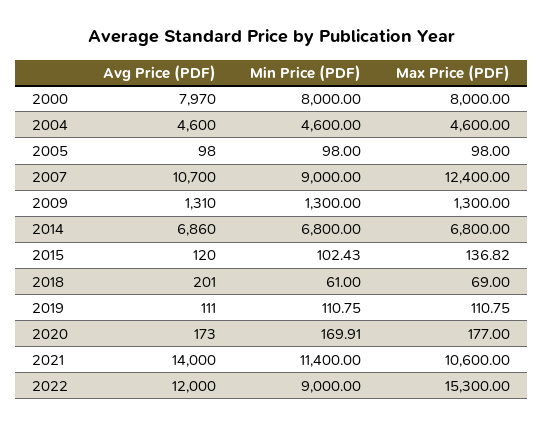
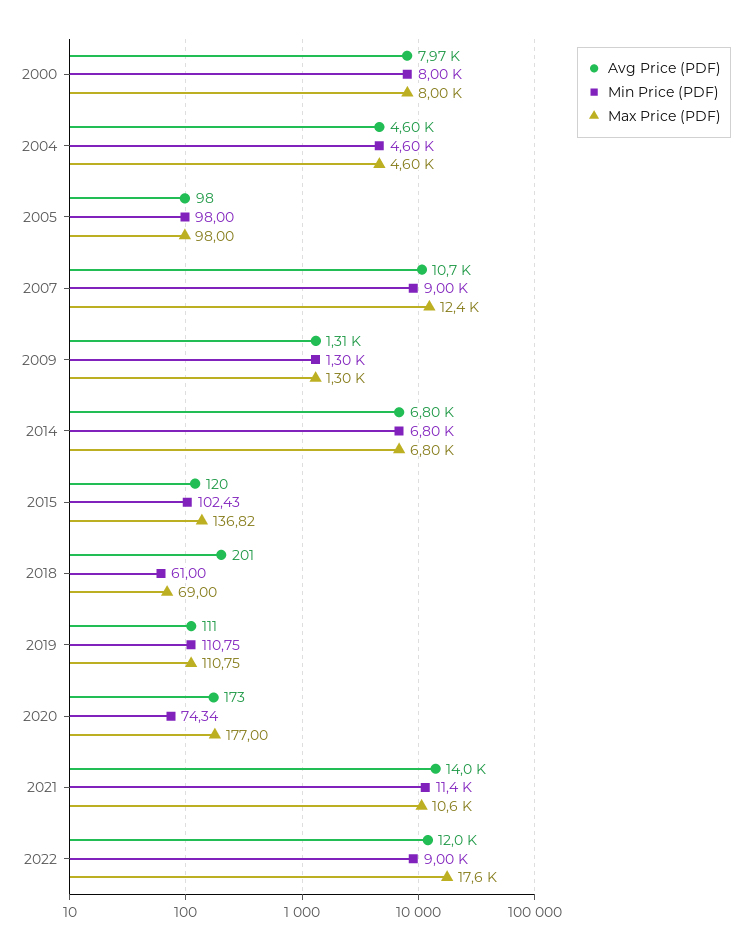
Avg Price (PDF), 2014: 6860 -> 6800
Min Price (PDF), 2020: 169.91 -> 74.34
Max Price (PDF), 2022: 15300 -> 17600

